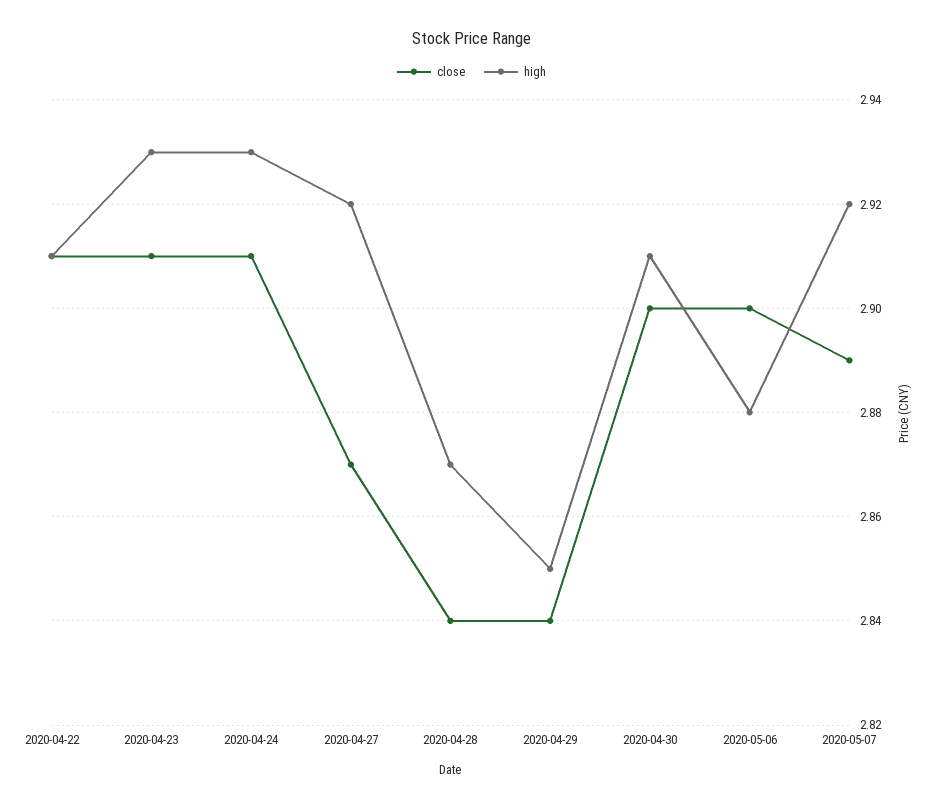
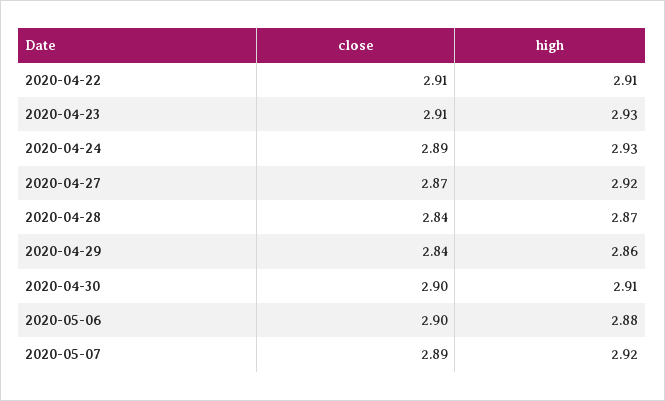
close, 2020-04-24: 2.91 -> 2.89
high, 2020-04-29: 2.85 -> 2.86

